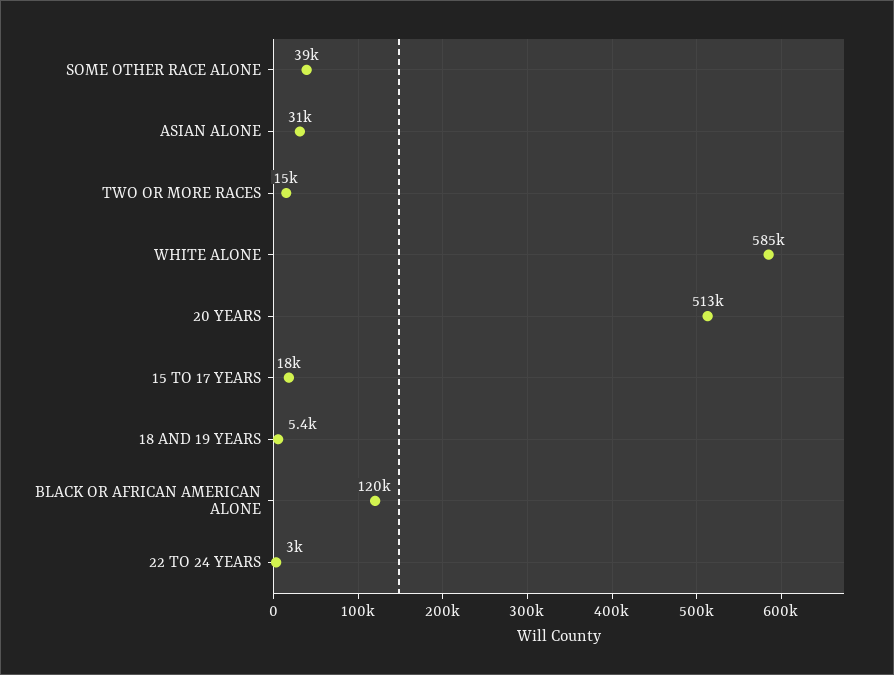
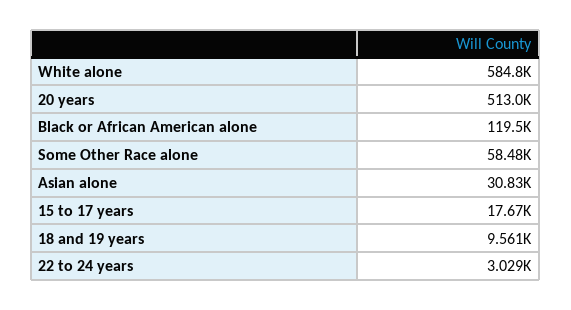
SOME OTHER RACE ALONE: 39000 -> 58480
TWO OR MORE RACES: 15000 -> none
18 AND 19 YEARS: 5400 -> 9561

